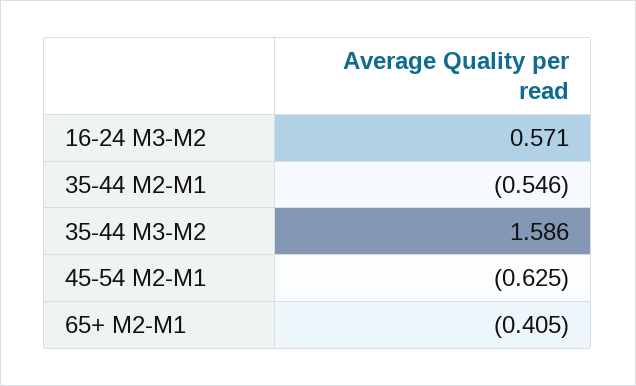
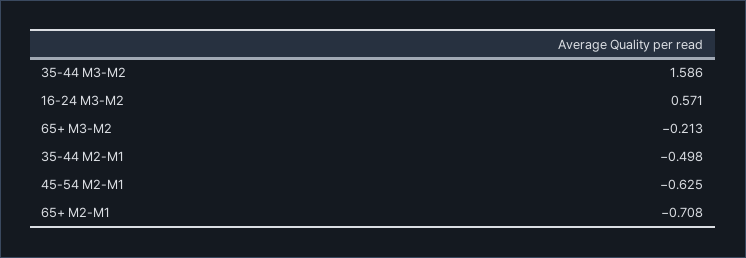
35-44 M2-M1: -0.546 -> -0.498
65+ M2-M1: -0.405 -> -0.708
65+ M3-M2: none -> -0.213

